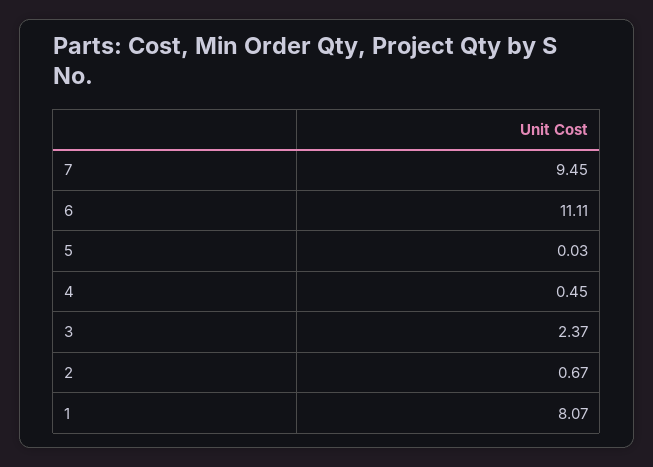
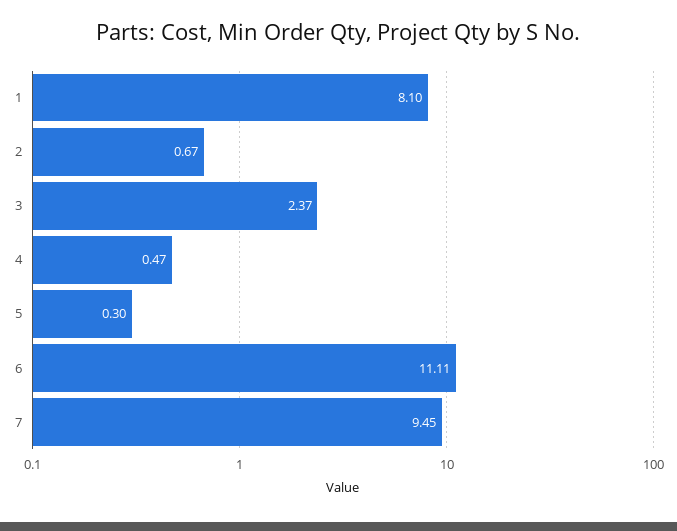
5: 0.03 -> 0.3
4: 0.45 -> 0.47
1: 8.07 -> 8.1

